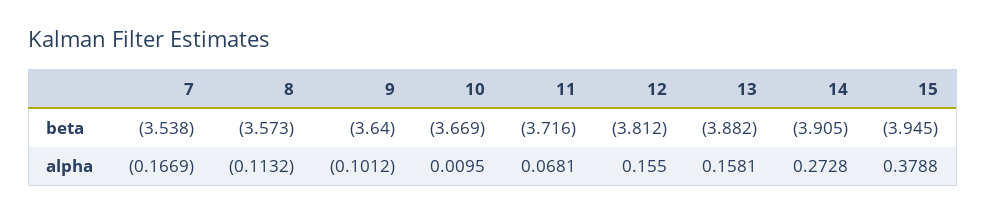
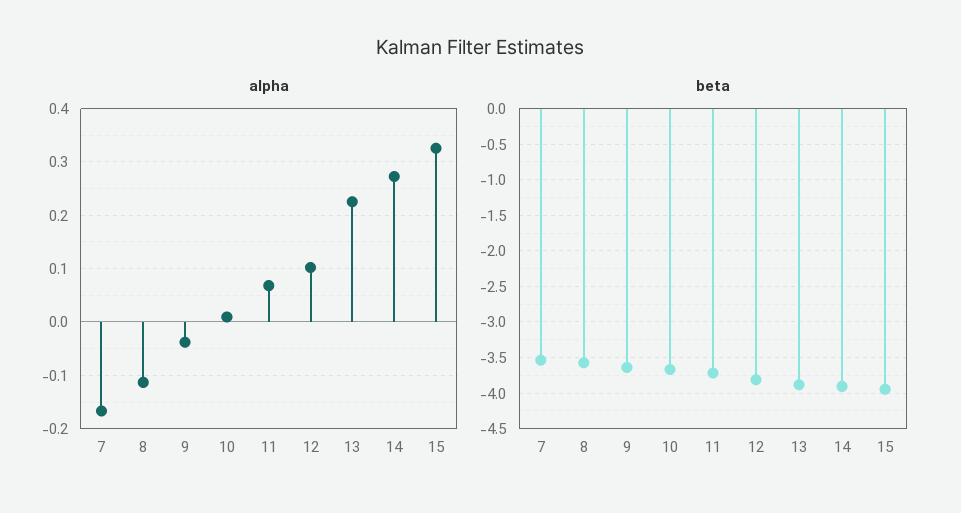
alpha, 9: -0.1012 -> -0.04
alpha, 12: 0.155 -> 0.1
alpha, 13: 0.1581 -> 0.22
alpha, 15: 0.3788 -> 0.32

